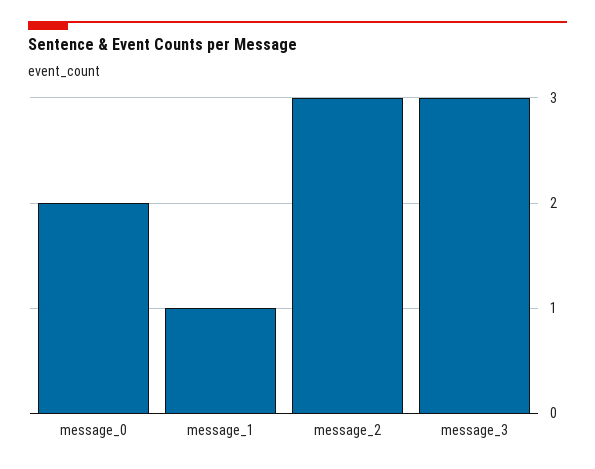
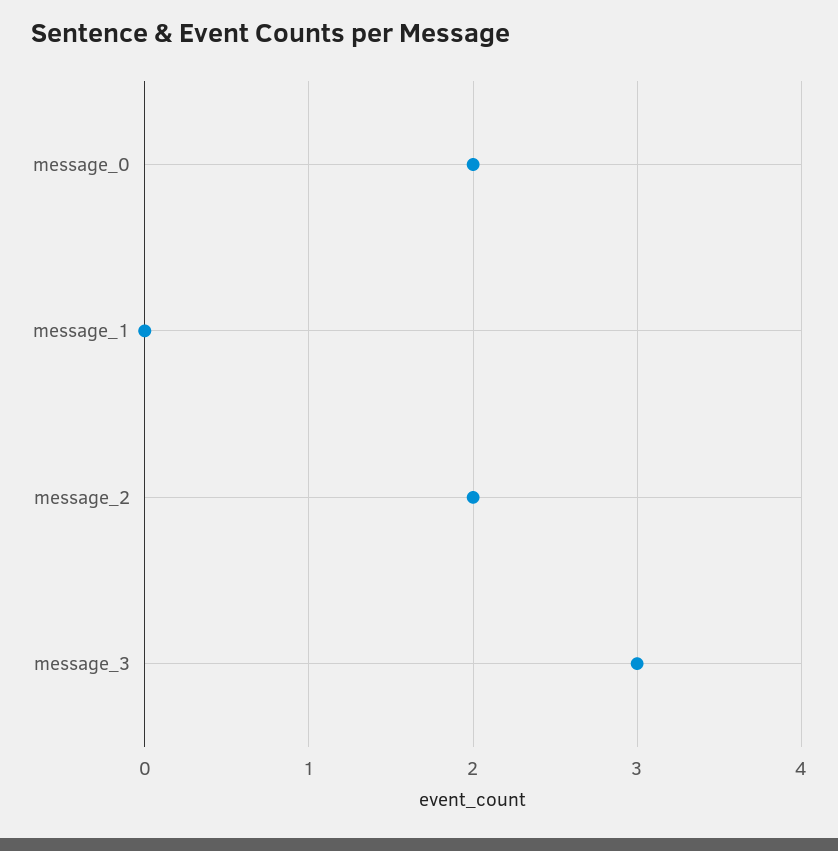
message_1: 1 -> 0
message_2: 3 -> 2

